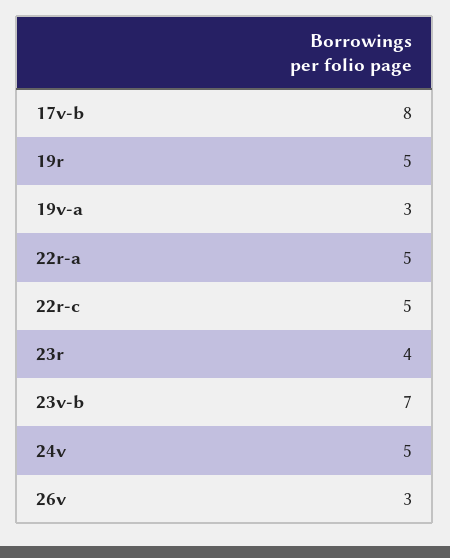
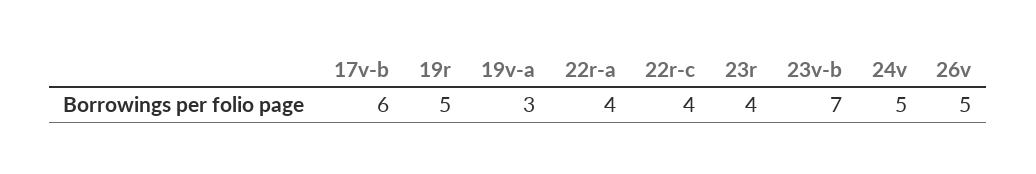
17v-b: 8 -> 6
22r-a: 5 -> 4
22r-c: 5 -> 4
26v: 3 -> 5

